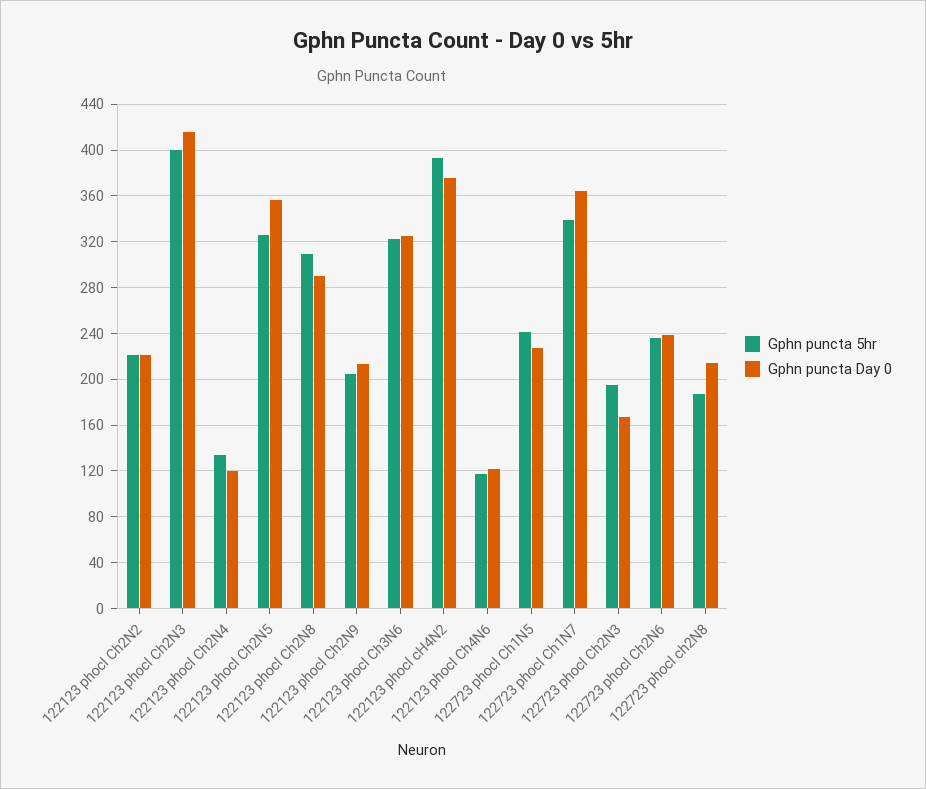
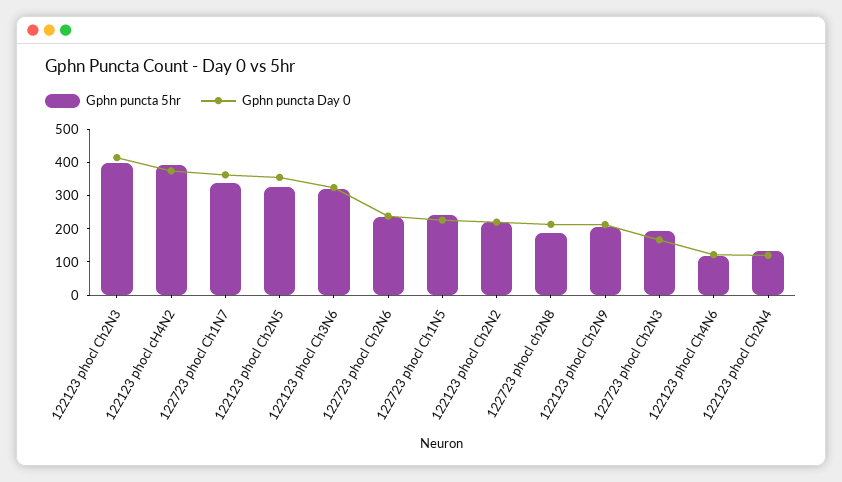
Gphn puncta 5hr, 122123 phocl Ch2N8: 310 -> none
Gphn puncta Day 0, 122123 phocl Ch2N8: 290 -> none

